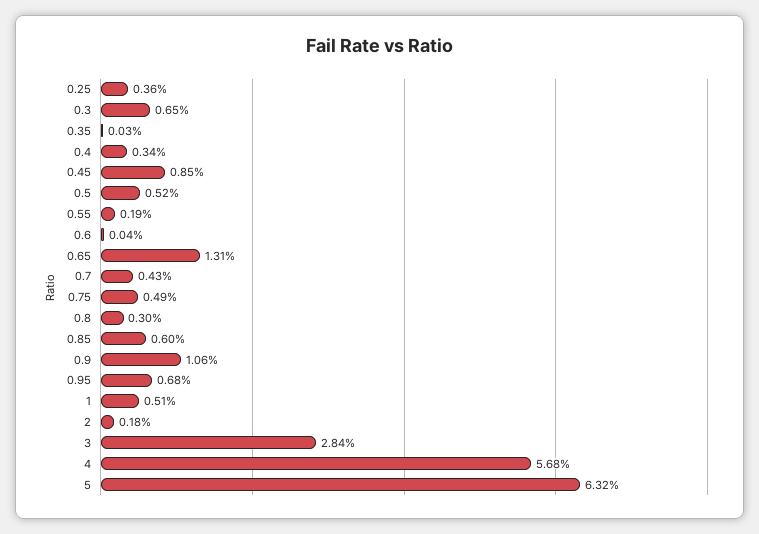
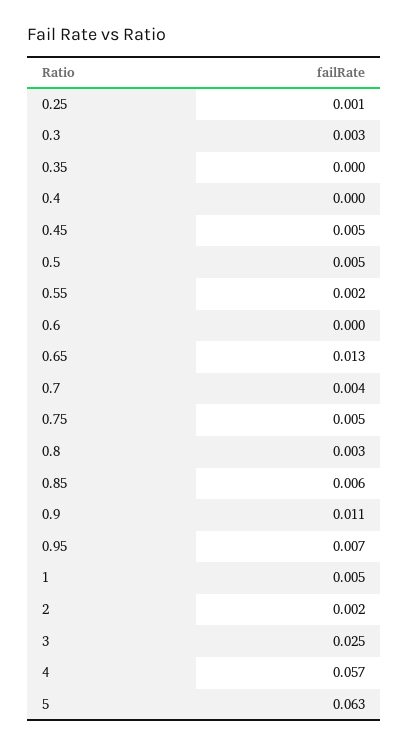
0.25: 0.0036 -> 0.001
0.3: 0.0065 -> 0.003
0.4: 0.0034 -> 0
0.45: 0.0085 -> 0.005
3: 0.0284 -> 0.025

